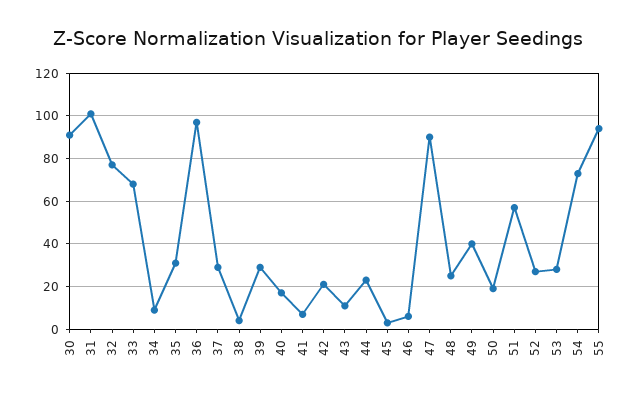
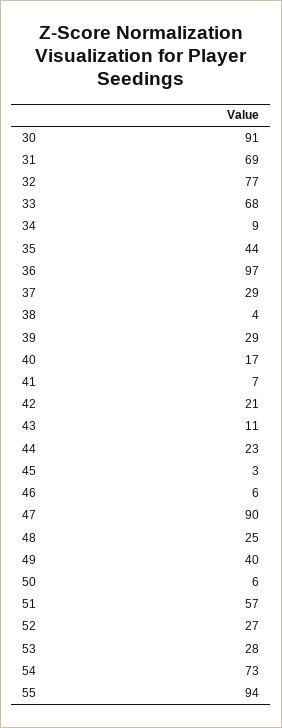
31: 100 -> 69
35: 30 -> 44
50: 20 -> 6

